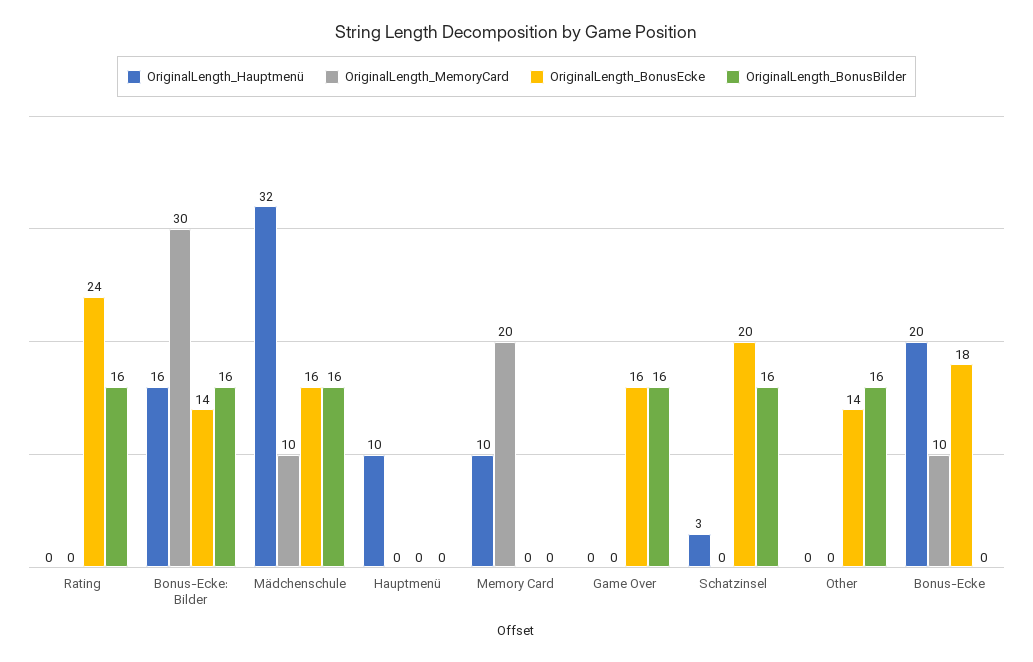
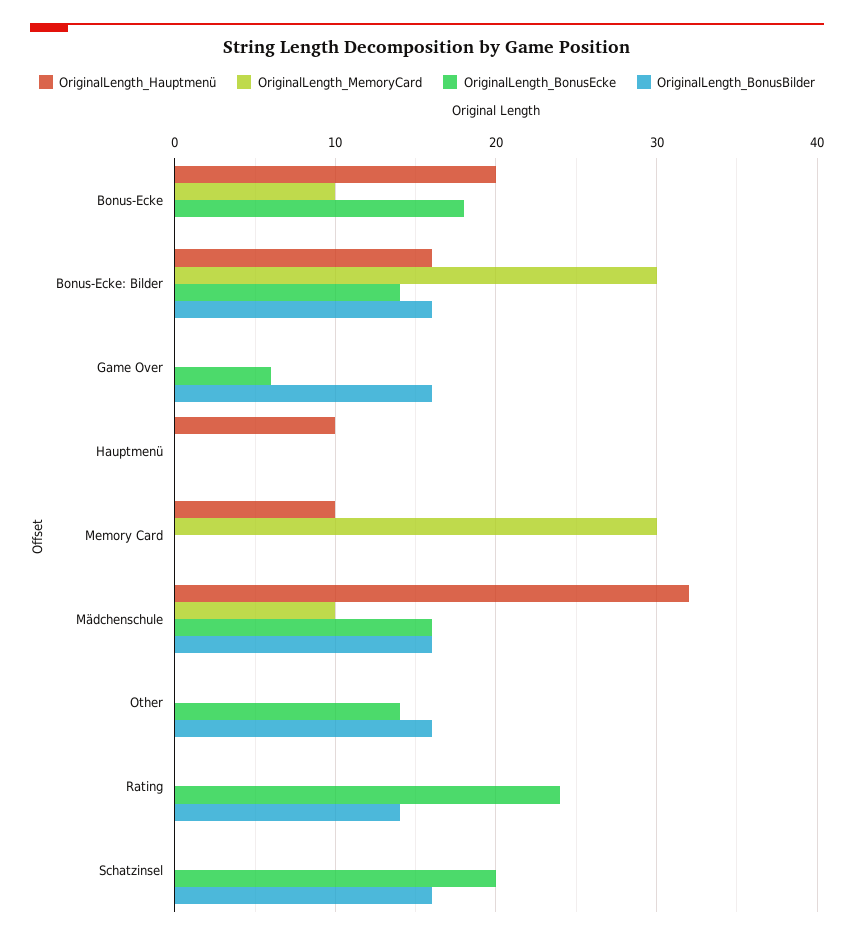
OriginalLength_BonusBilder, Rating: 16 -> 14
OriginalLength_MemoryCard, Memory Card: 20 -> 30
OriginalLength_BonusEcke, Game Over: 16 -> 6
OriginalLength_Hauptmenü, Schatzinsel: 3 -> 0

